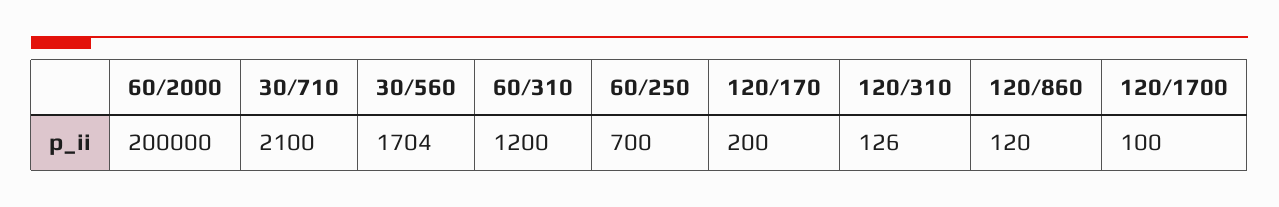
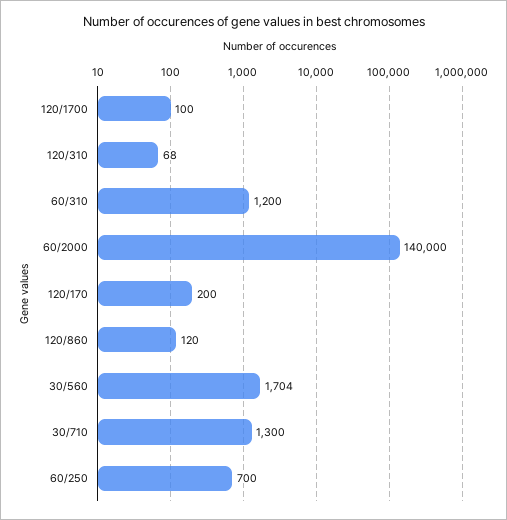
60/2000: 200000 -> 140000
30/710: 2100 -> 1300
120/310: 126 -> 68

